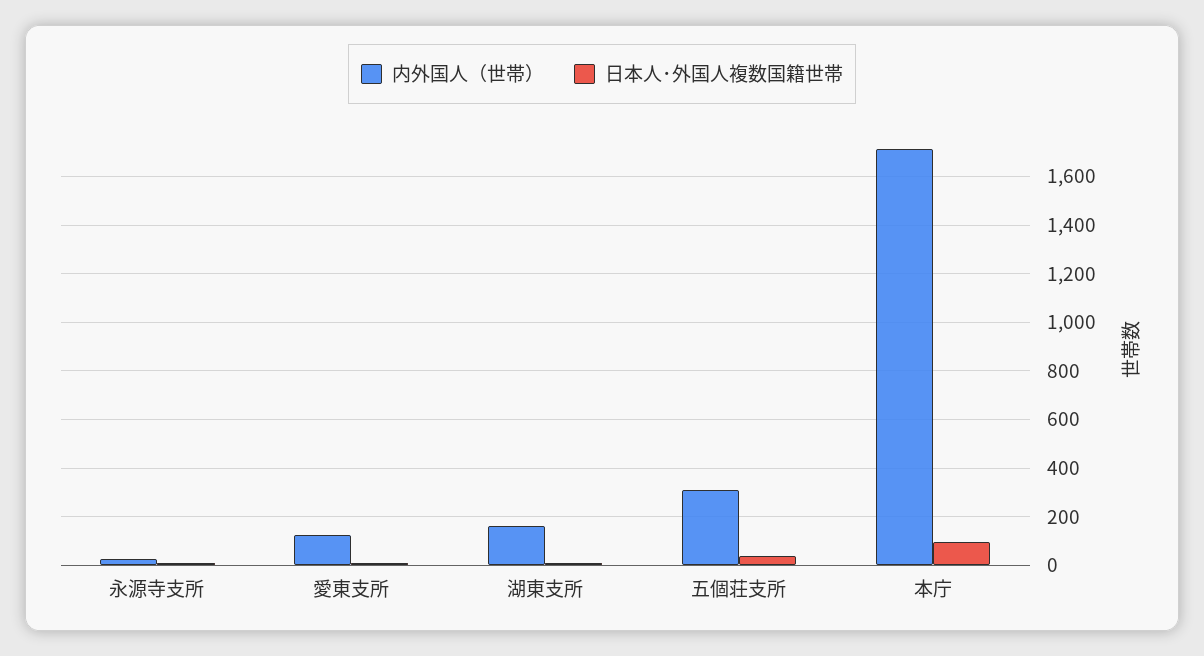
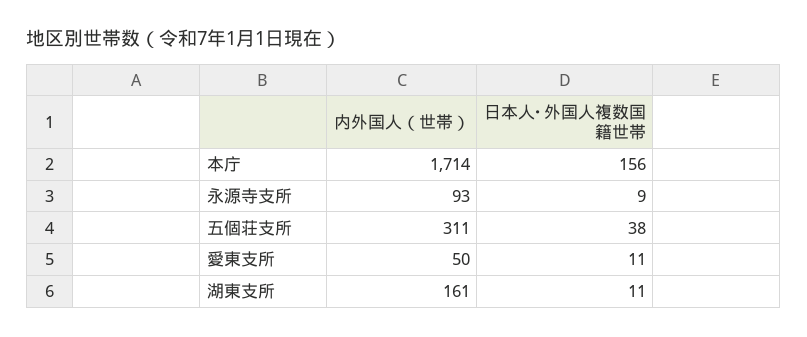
内外国人（世帯）, 永源寺支所: 25 -> 93
内外国人（世帯）, 愛東支所: 125 -> 50
日本人･外国人複数国籍世帯, 本庁: 100 -> 156

